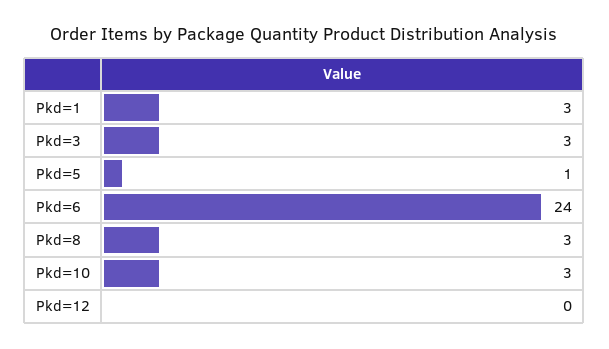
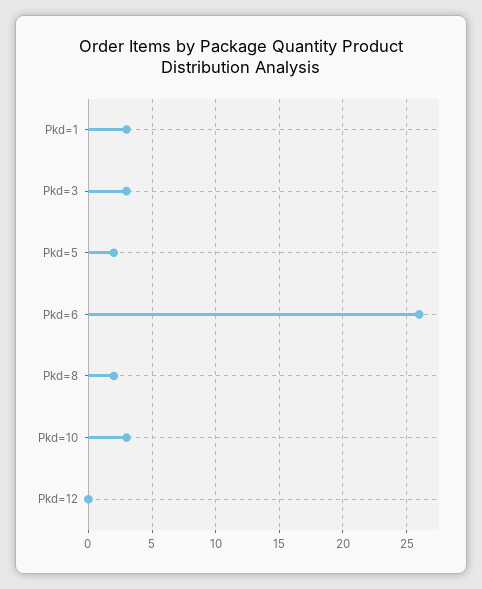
Pkd=5: 1 -> 2
Pkd=6: 24 -> 26
Pkd=8: 3 -> 2

